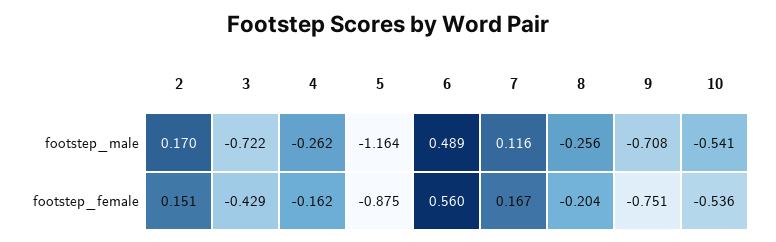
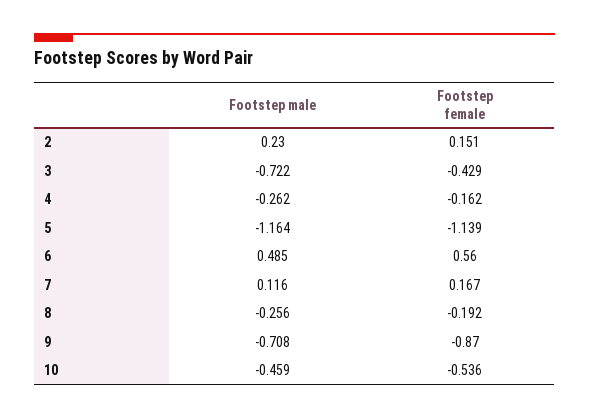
2, footstep_male: 0.17 -> 0.23
6, footstep_male: 0.489 -> 0.485
10, footstep_male: -0.541 -> -0.459
5, footstep_female: -0.875 -> -1.139
8, footstep_female: -0.204 -> -0.192
9, footstep_female: -0.751 -> -0.87

